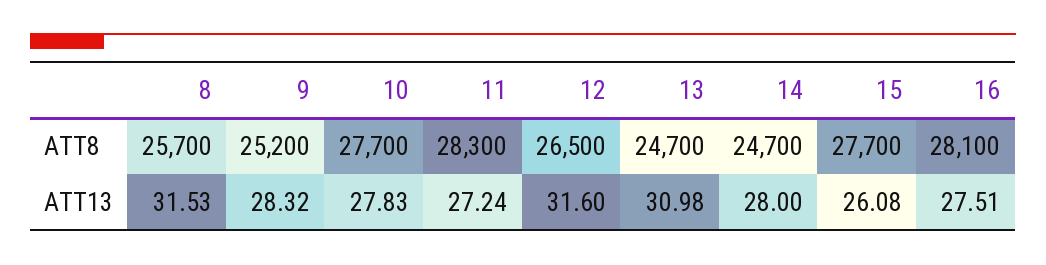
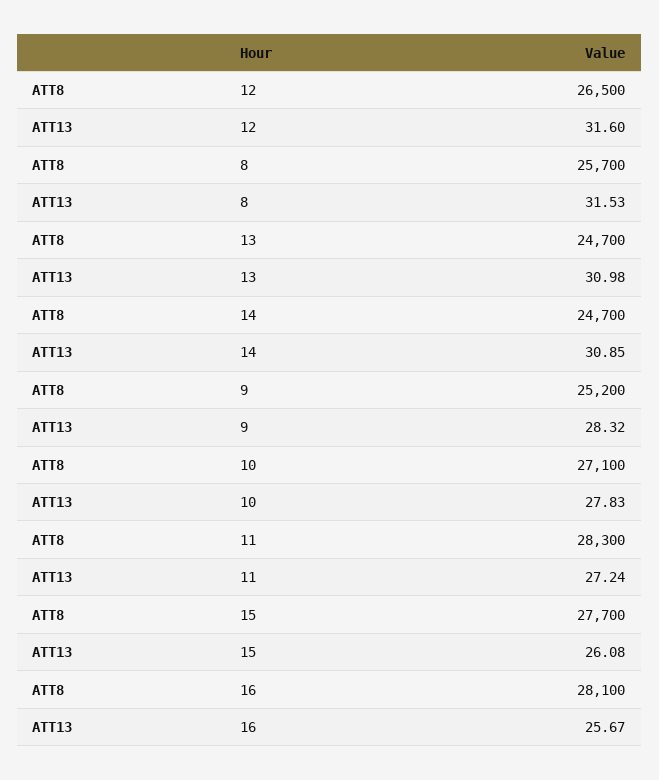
10, ATT8: 27700 -> 27100
14, ATT13: 28 -> 30.85
16, ATT13: 27.51 -> 25.67

